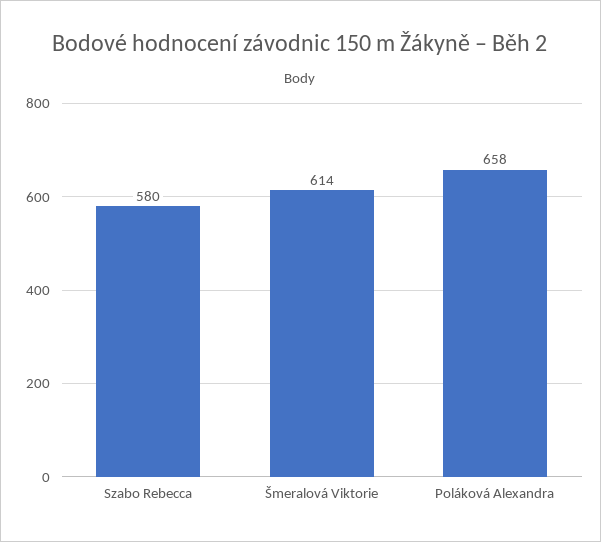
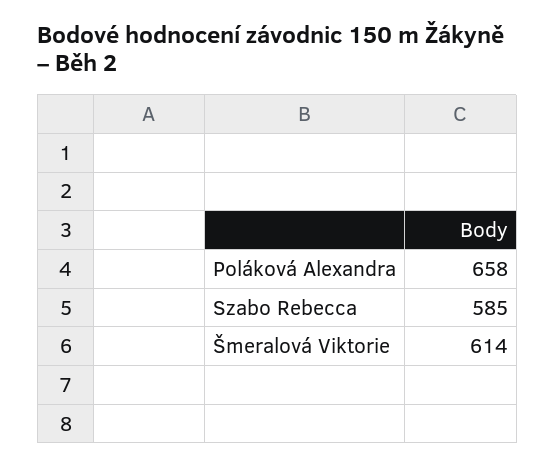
Szabo Rebecca: 580 -> 585

